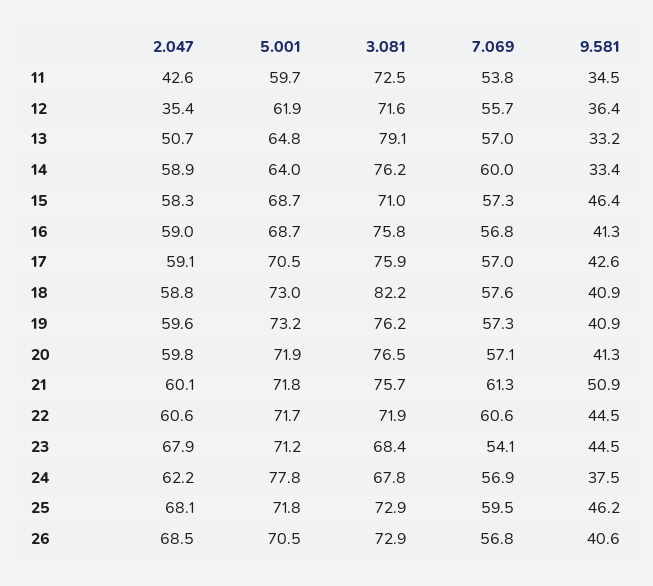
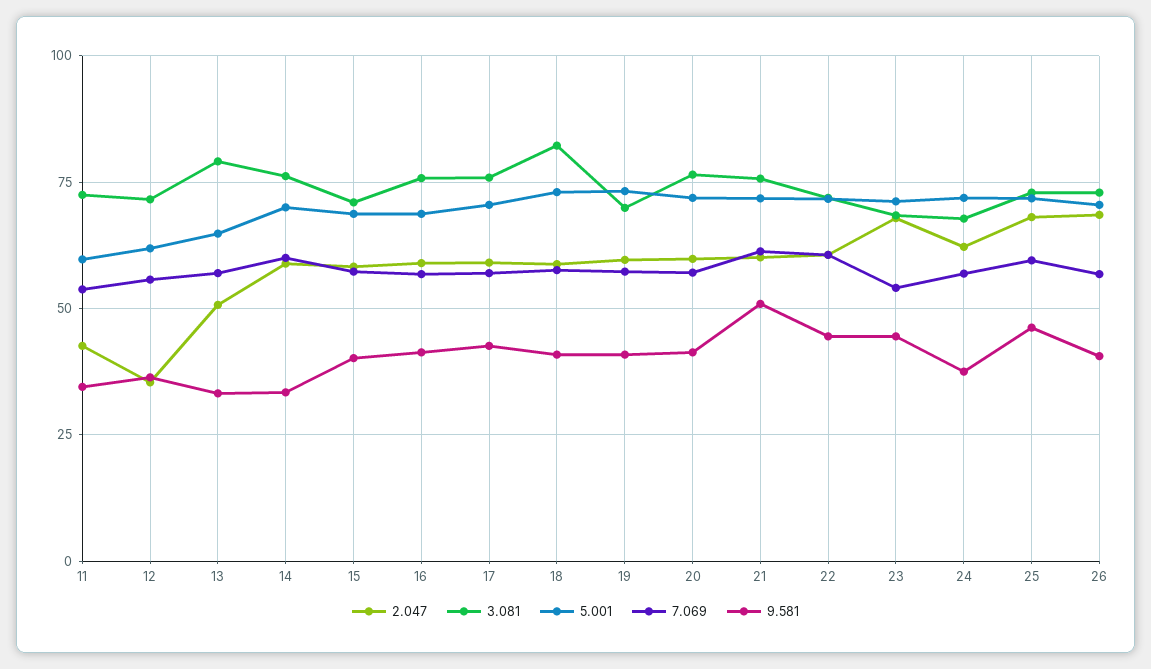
5.001, 14: 64 -> 70
9.581, 15: 46.4 -> 40
3.081, 19: 76.2 -> 70
5.001, 24: 77.8 -> 72.5

